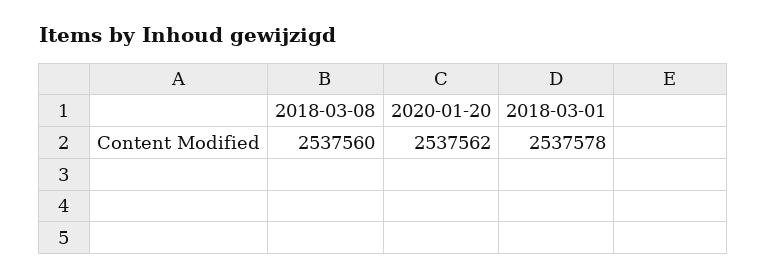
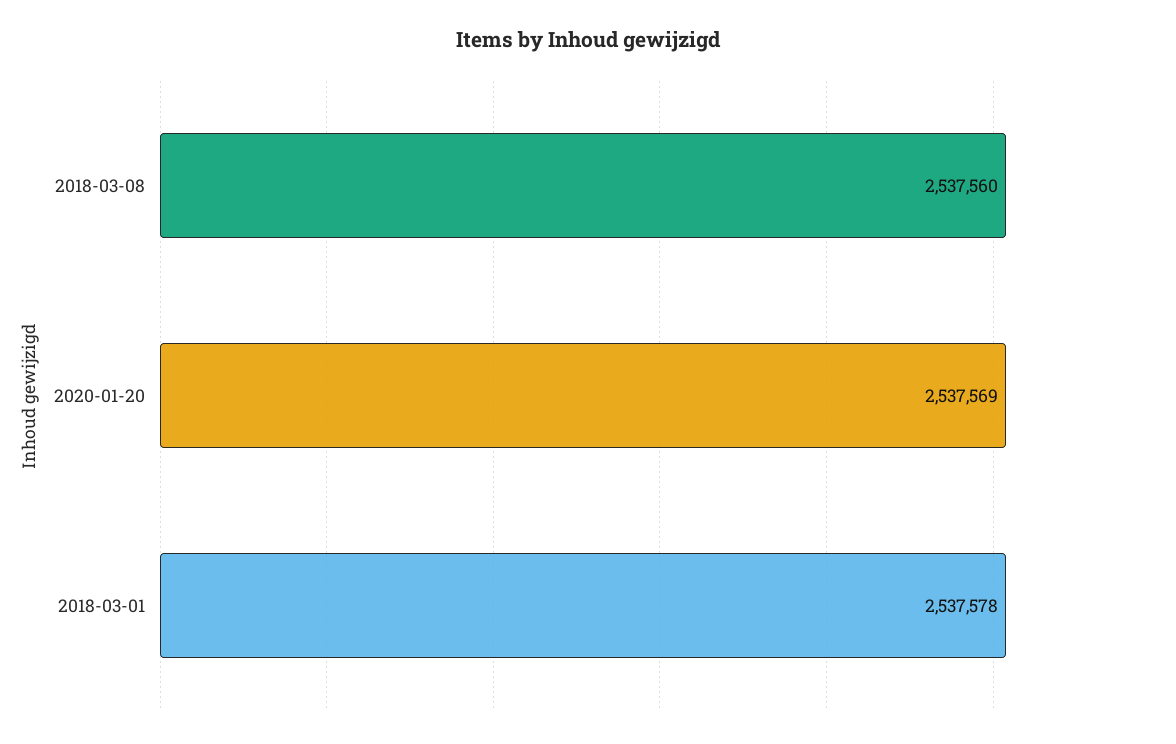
2020-01-20: 2537562 -> 2537569

